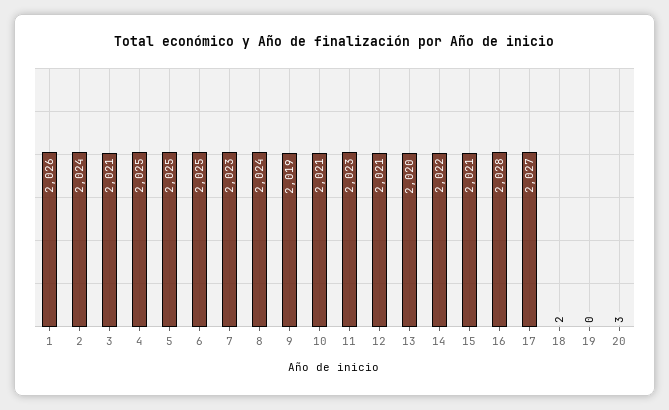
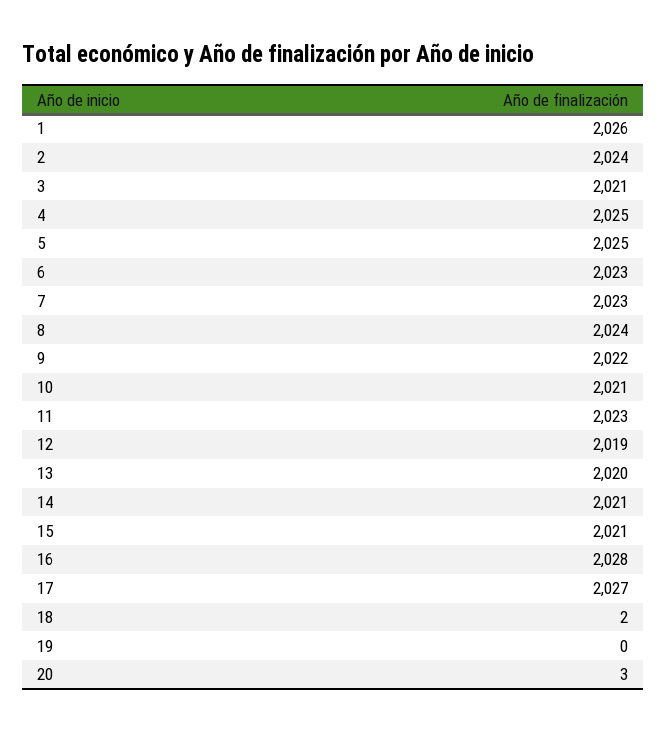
6: 2025 -> 2023
9: 2019 -> 2022
12: 2021 -> 2019
14: 2022 -> 2021

